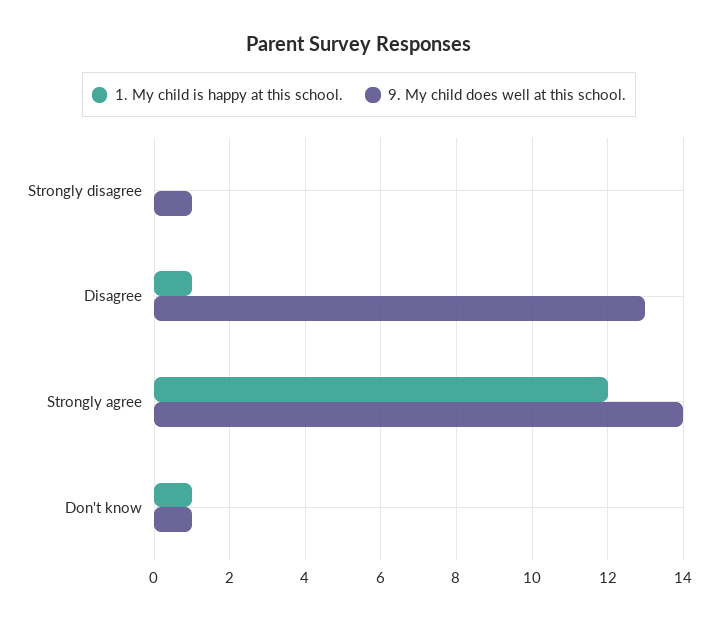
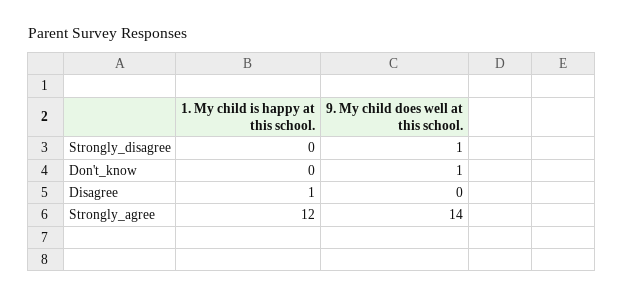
9. My child does well at this school., Disagree: 13 -> 0
1. My child is happy at this school., Don't know: 1 -> 0

